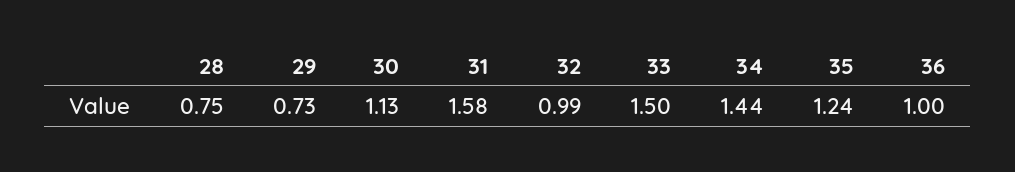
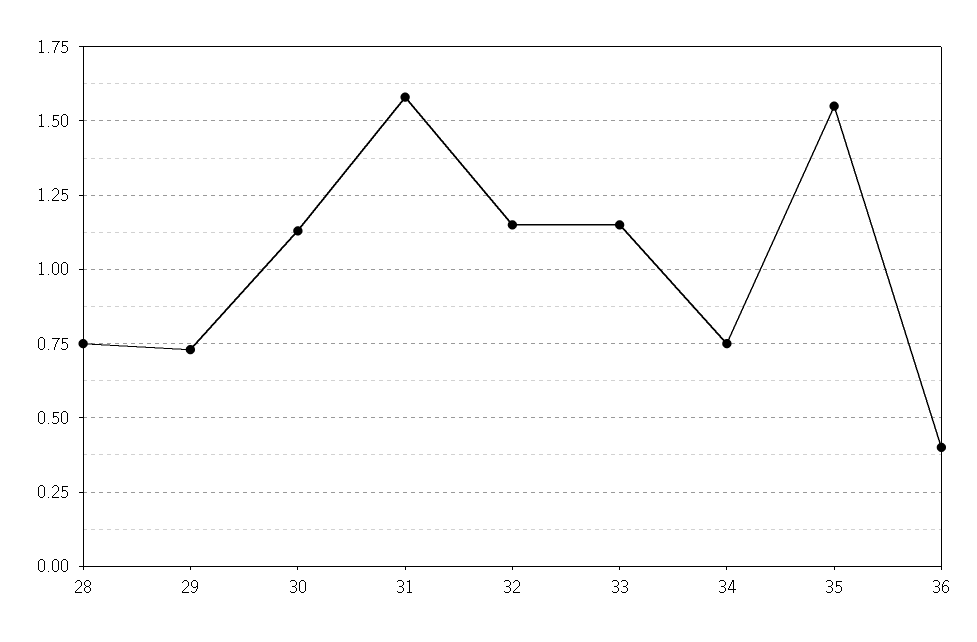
32: 0.99 -> 1.15
33: 1.5 -> 1.15
34: 1.44 -> 0.75
35: 1.24 -> 1.55
36: 1 -> 0.4

